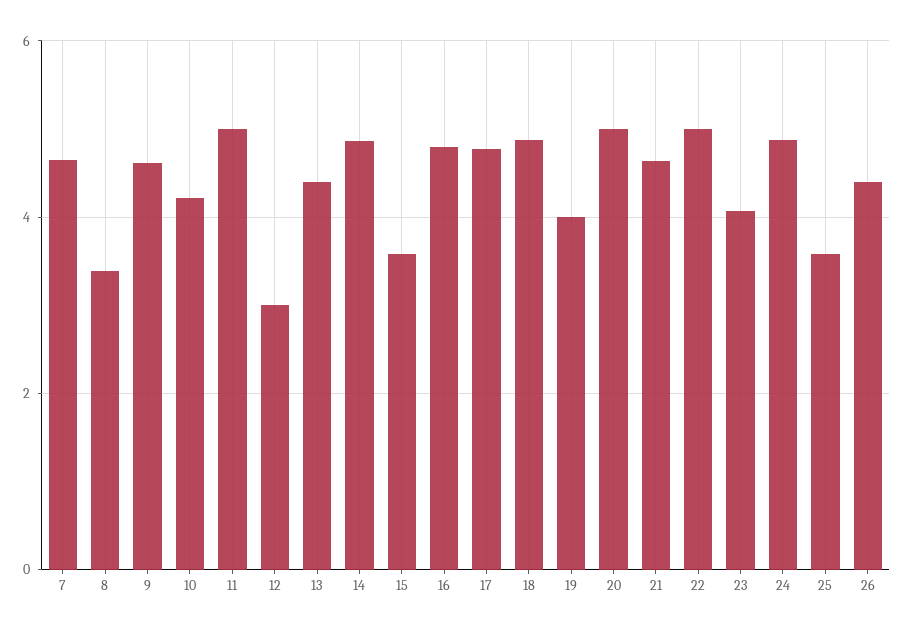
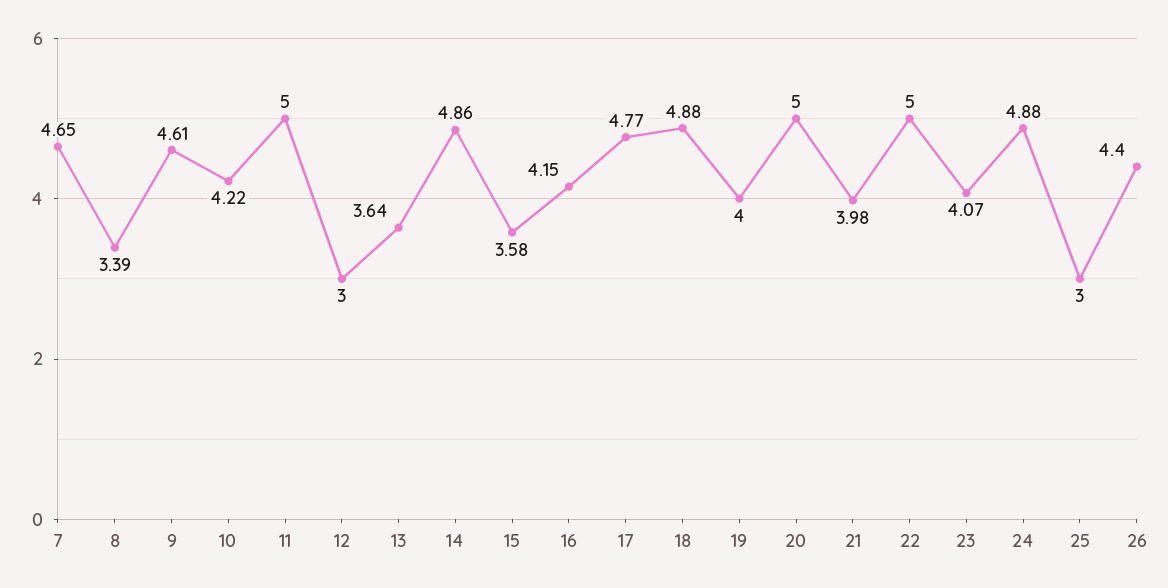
13: 4.4 -> 3.64
16: 4.8 -> 4.15
21: 4.6 -> 3.98
25: 3.6 -> 3

